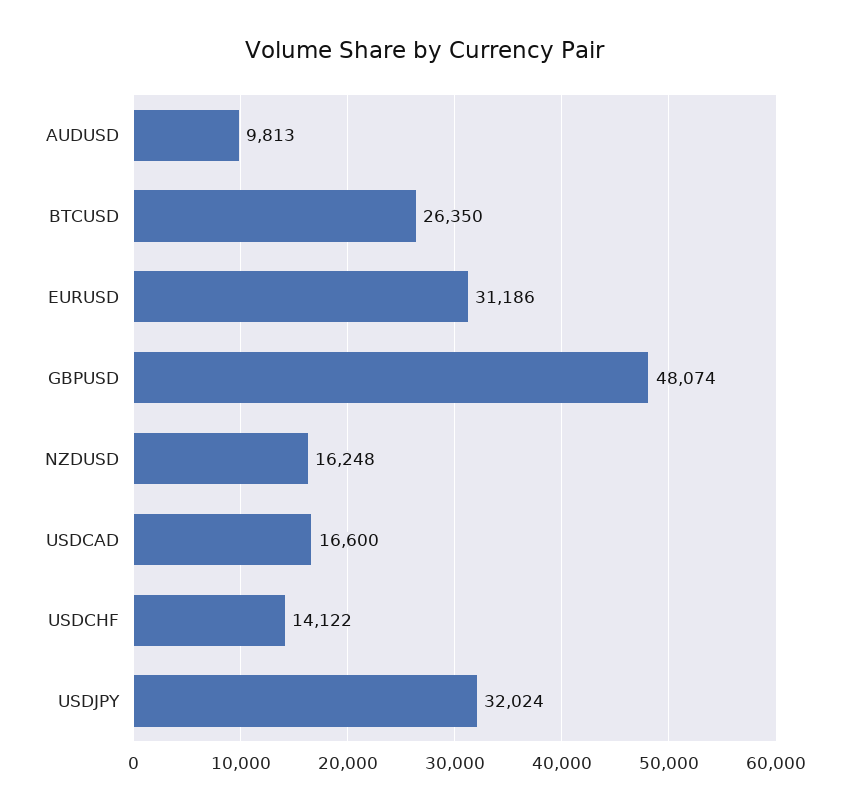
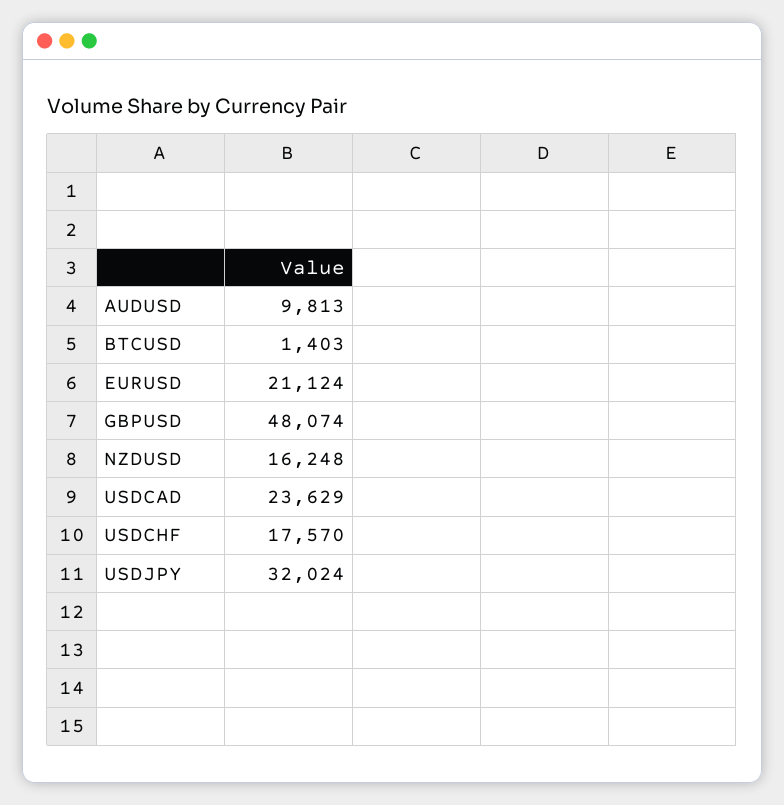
BTCUSD: 26350 -> 1403
EURUSD: 31186 -> 21124
USDCAD: 16600 -> 23629
USDCHF: 14122 -> 17570

